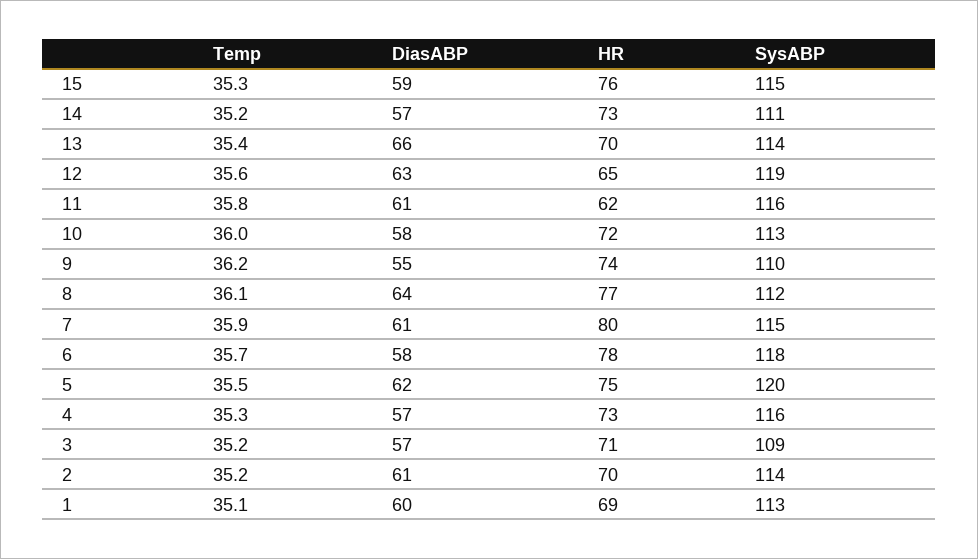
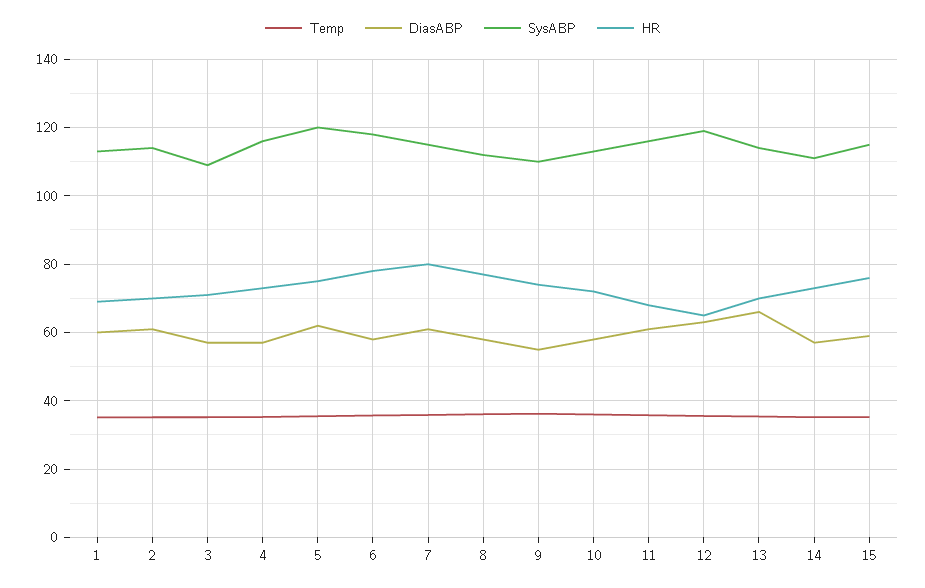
HR, 11: 62 -> 68
DiasABP, 8: 64 -> 58

